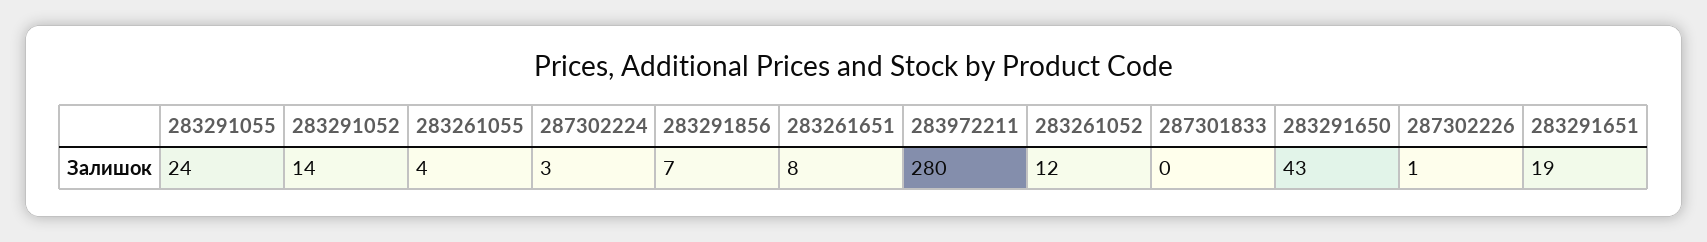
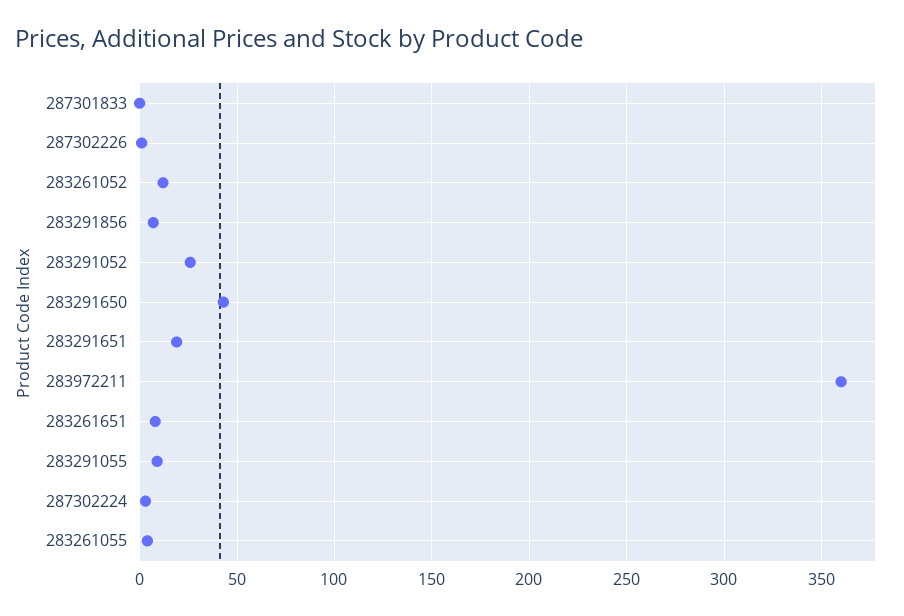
283291055: 24 -> 10
283291052: 14 -> 25
283972211: 280 -> 360

